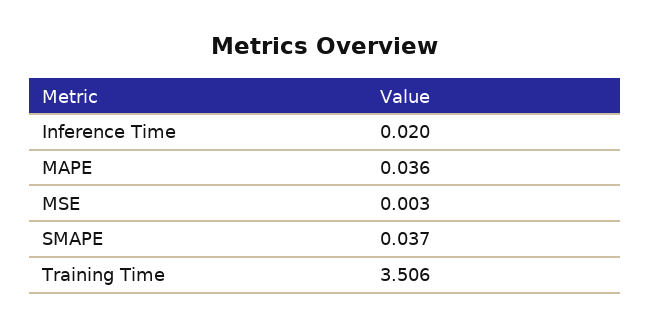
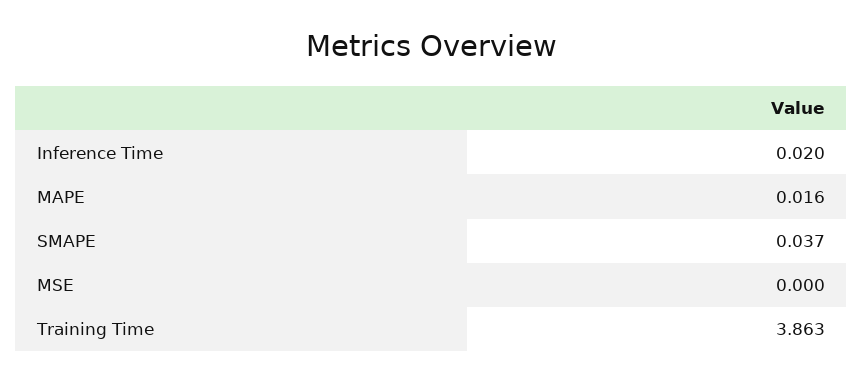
MAPE: 0.036 -> 0.016
MSE: 0.003 -> 0
Training Time: 3.506 -> 3.863

